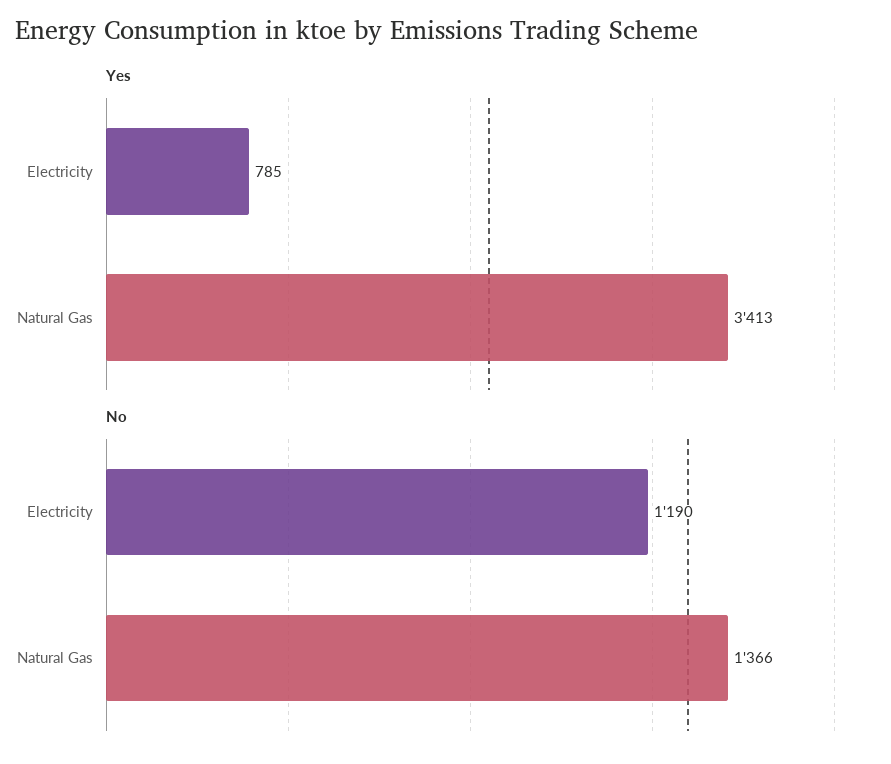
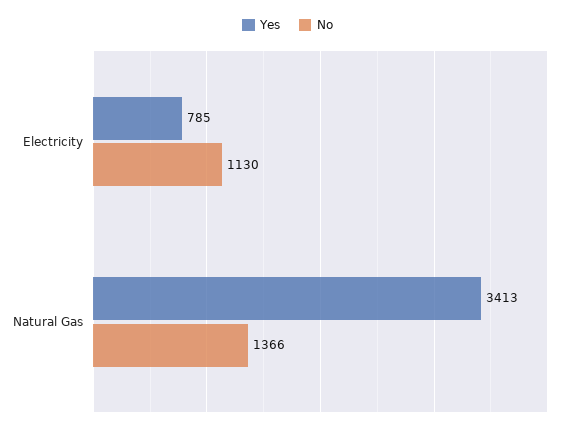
No, Electricity: 1190 -> 1130

